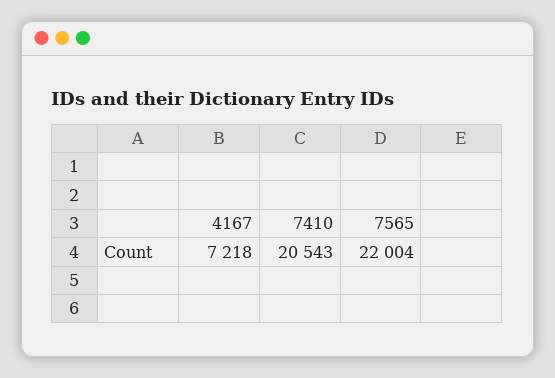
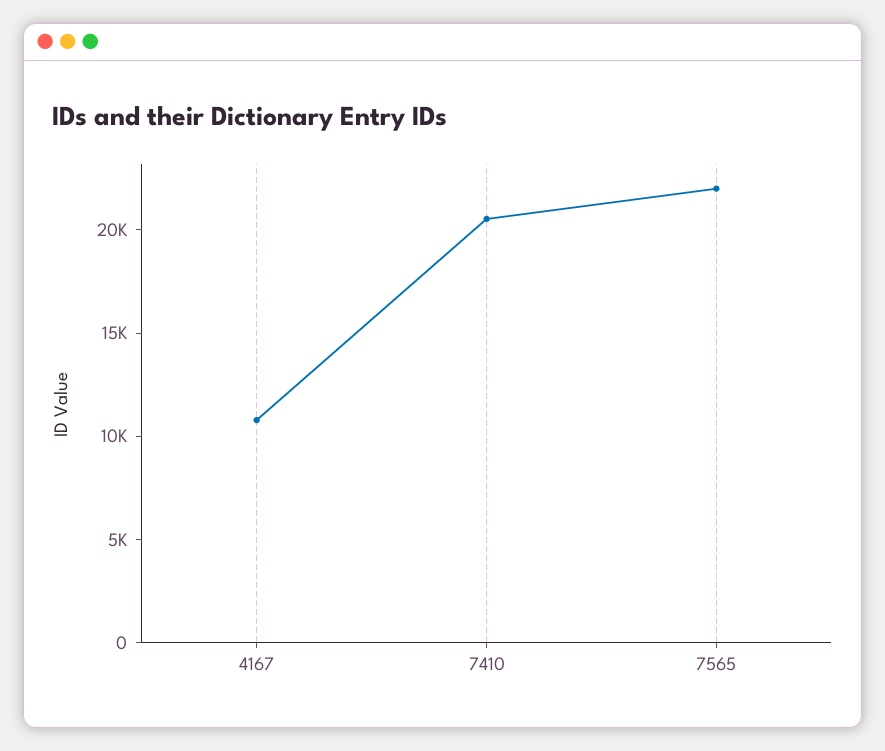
4167: 7218 -> 11000

